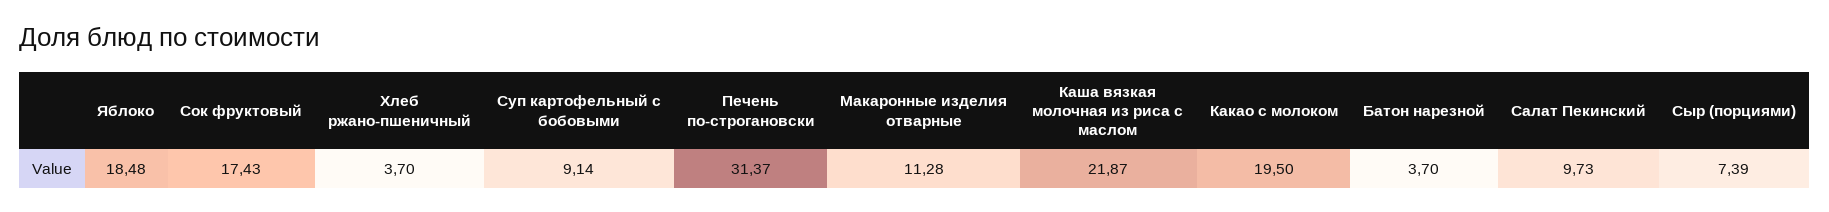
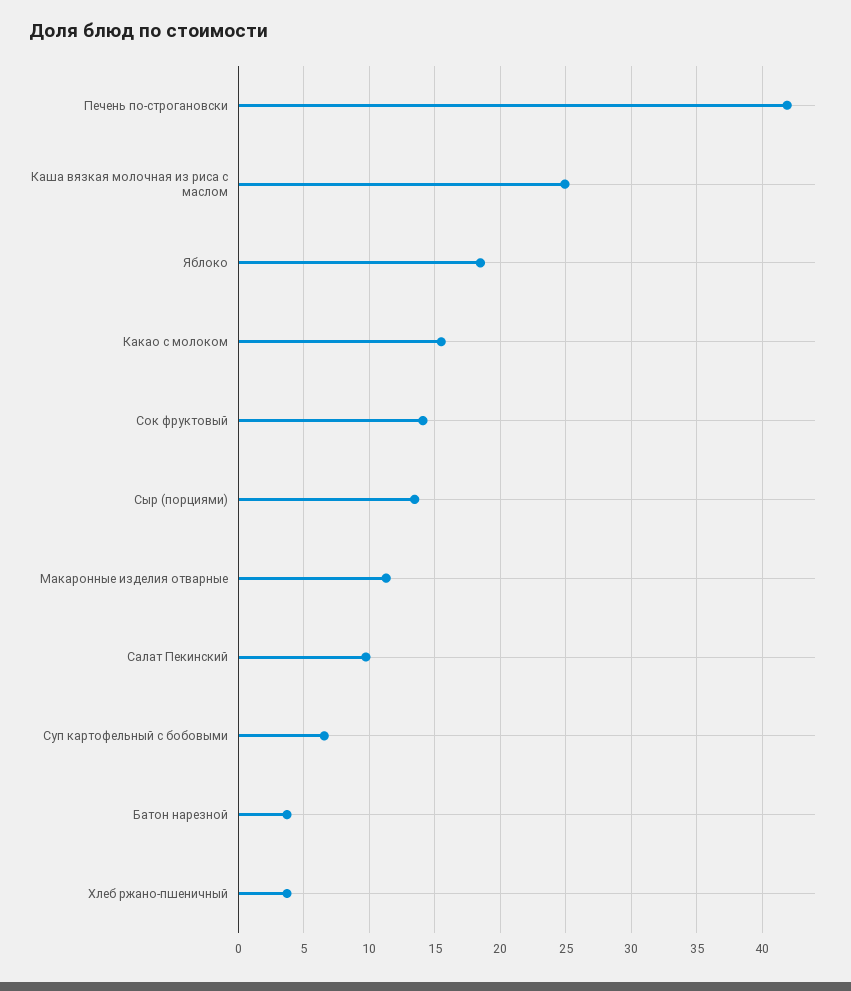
Сок фруктовый: 17.43 -> 14
Суп картофельный с бобовыми: 9.14 -> 6.5
Печень по-строгановски: 31.37 -> 42
Каша вязкая молочная из риса с маслом: 21.87 -> 25
Какао с молоком: 19.5 -> 15.5
Сыр (порциями): 7.39 -> 13.5

